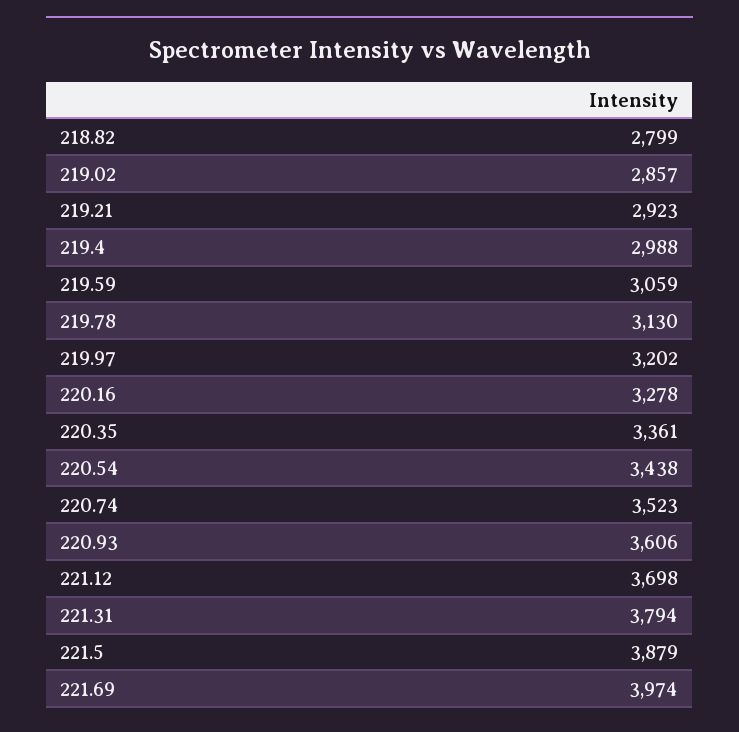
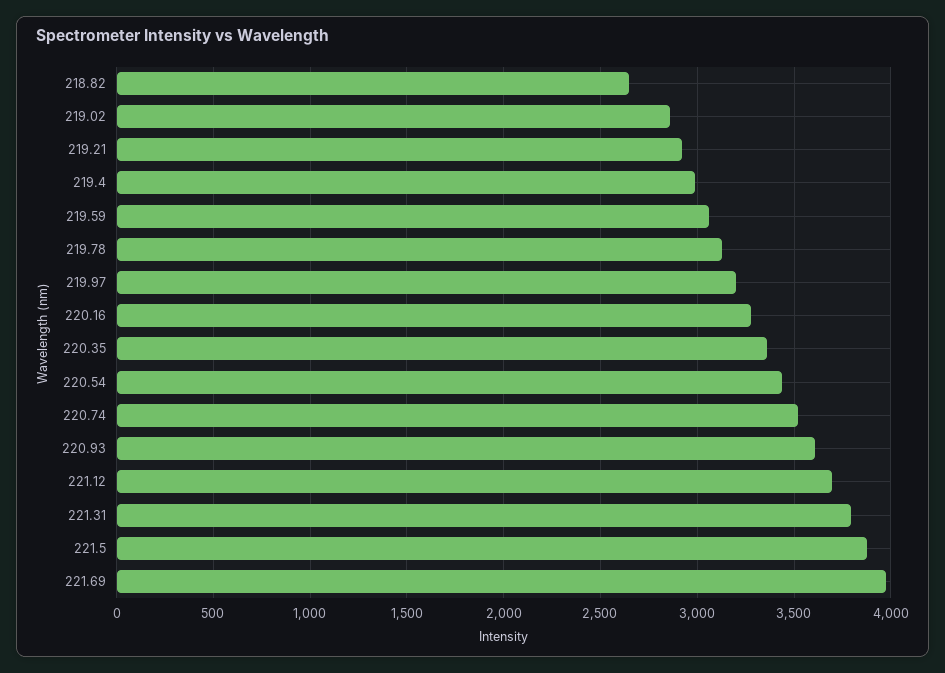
218.82: 2799 -> 2650

